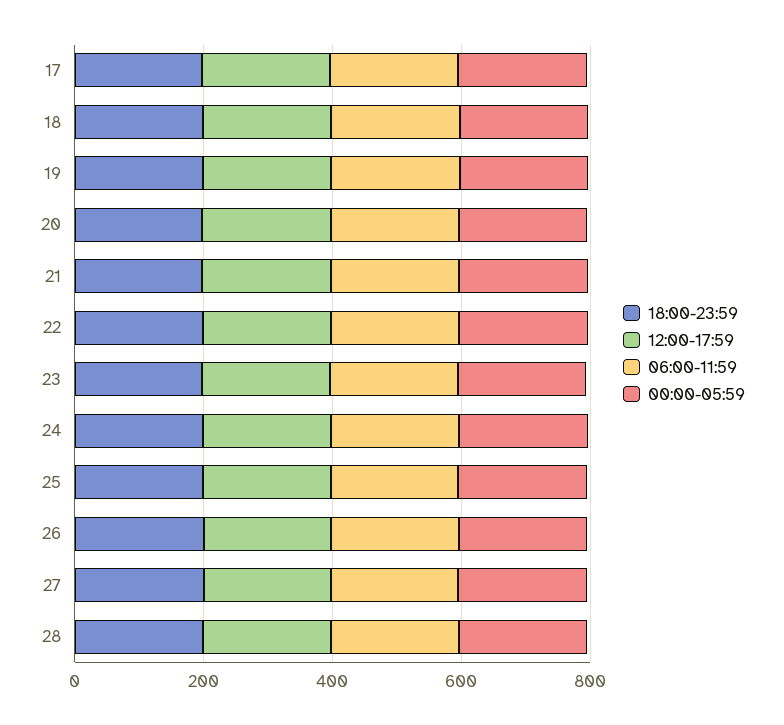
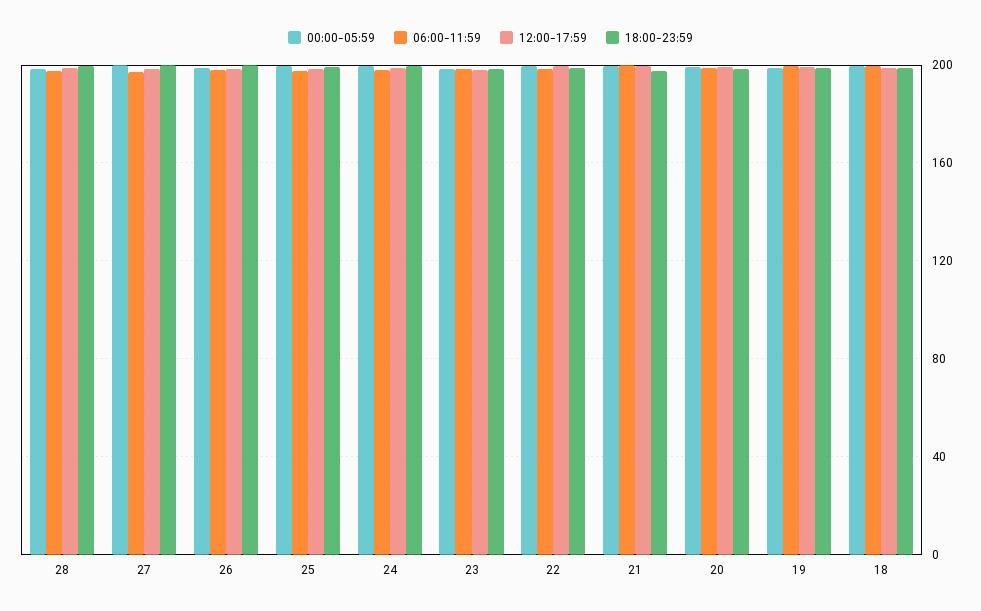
18:00-23:59, 17: 200 -> none
12:00-17:59, 17: 200 -> none
06:00-11:59, 17: 200 -> none
00:00-05:59, 17: 200 -> none

